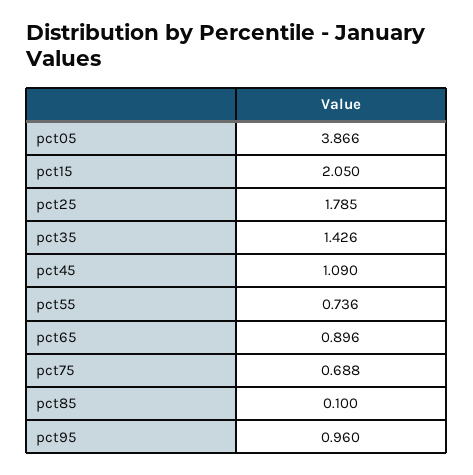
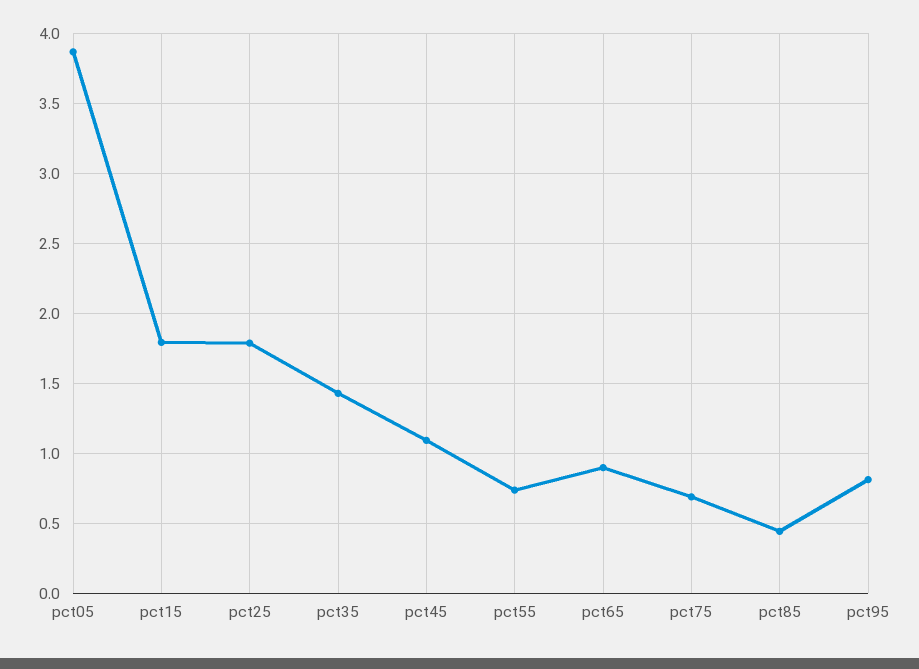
pct15: 2.05 -> 1.8
pct85: 0.1 -> 0.45
pct95: 0.96 -> 0.8

